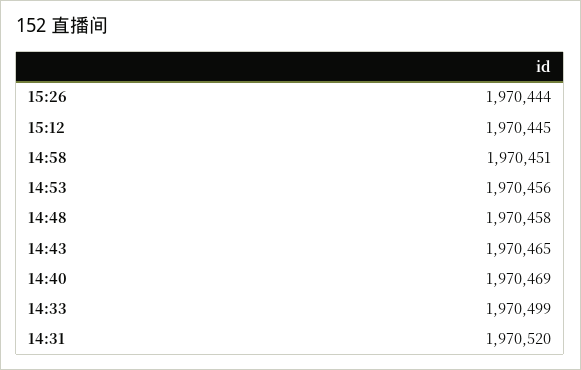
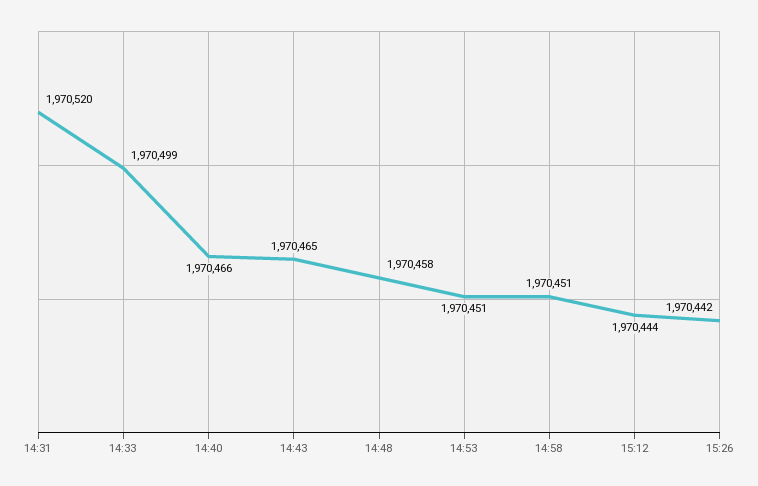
15:26: 1970444 -> 1970442
15:12: 1970445 -> 1970444
14:53: 1970456 -> 1970451
14:40: 1970469 -> 1970466

